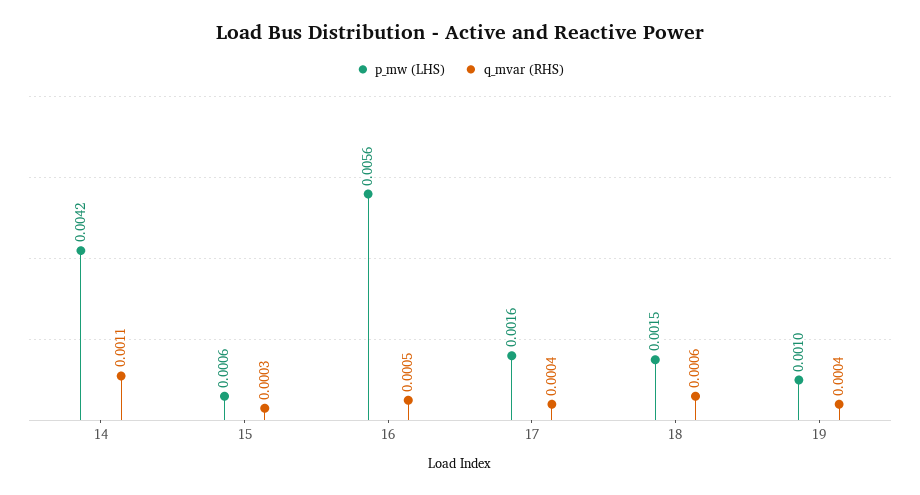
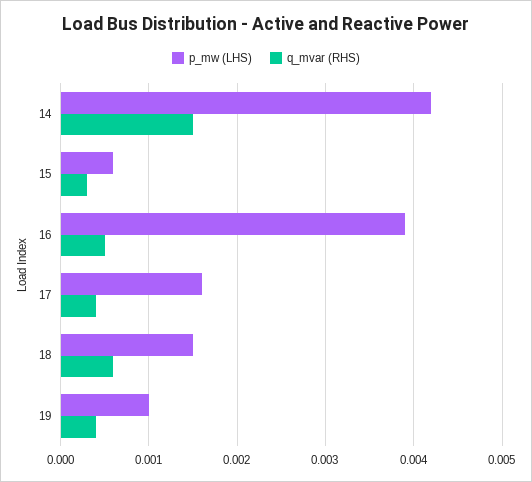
q_mvar (RHS), 14: 0.0011 -> 0.0015
p_mw (LHS), 16: 0.0056 -> 0.0039

